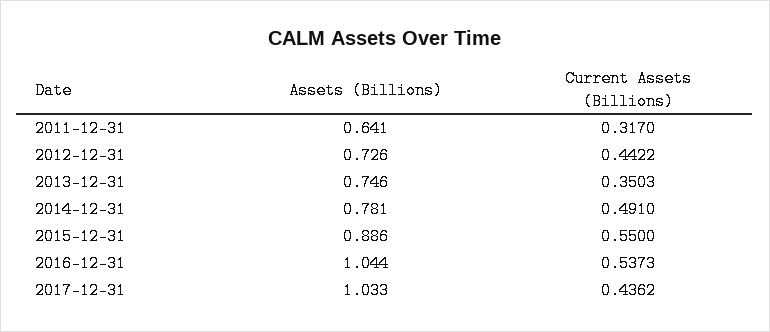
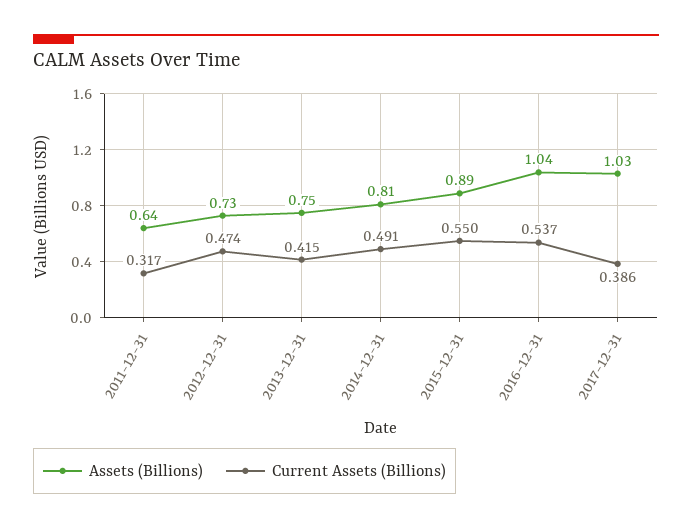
Current Assets (Billions), 2012-12-31: 0.4422 -> 0.474
Current Assets (Billions), 2013-12-31: 0.3503 -> 0.415
Assets (Billions), 2014-12-31: 0.781 -> 0.81
Current Assets (Billions), 2017-12-31: 0.4362 -> 0.386

